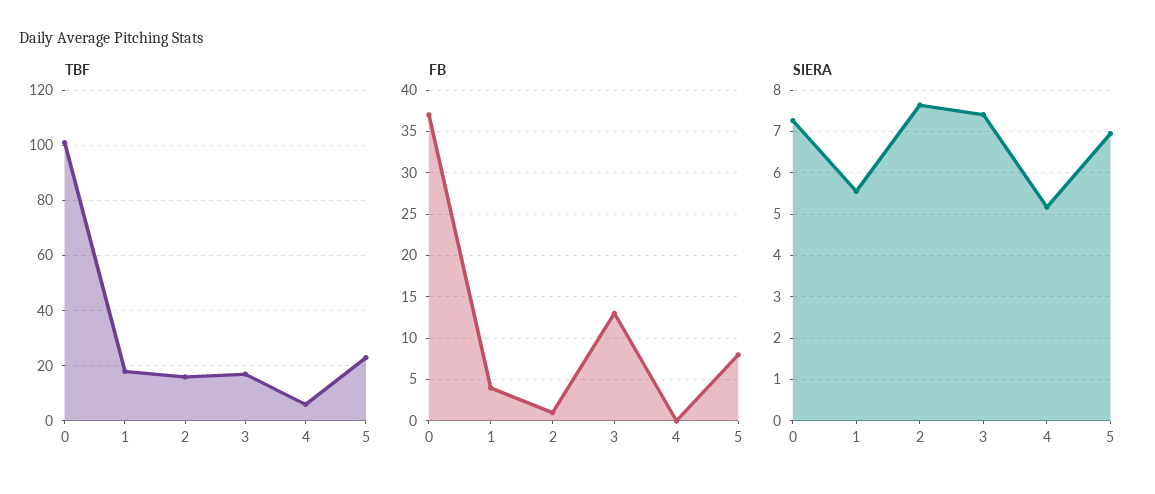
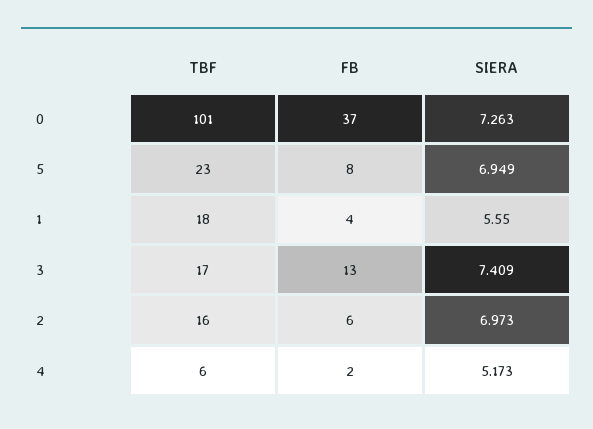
FB, 2: 1 -> 6
FB, 4: 0 -> 2
SIERA, 2: 7.6 -> 6.973

